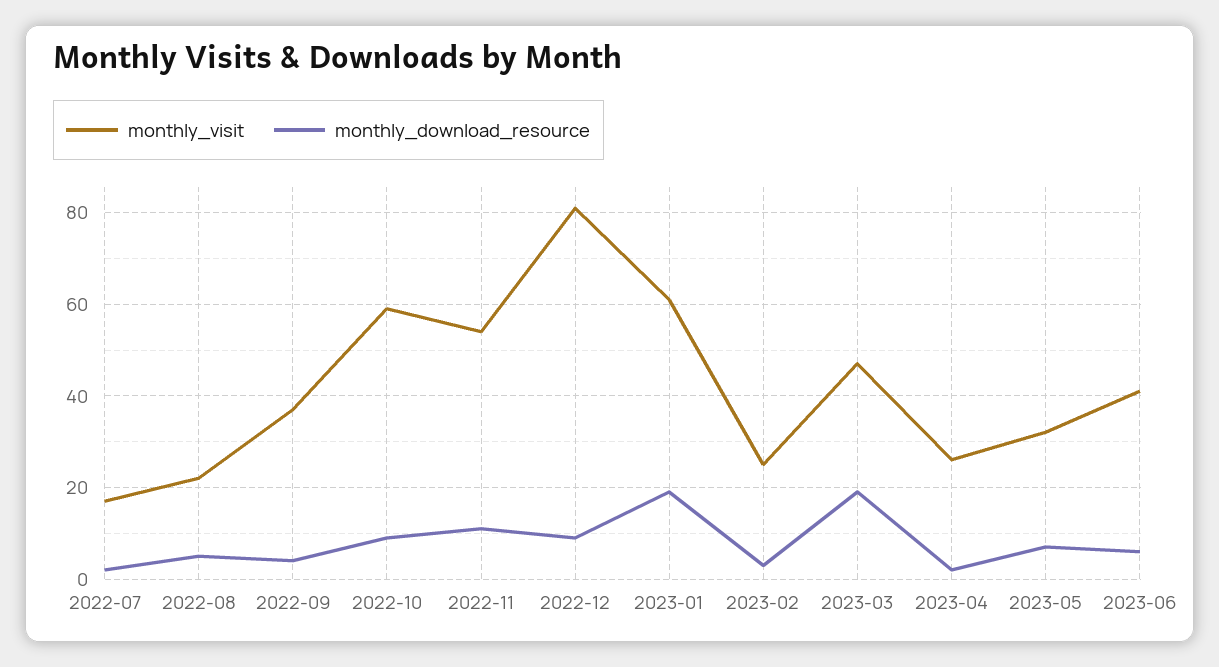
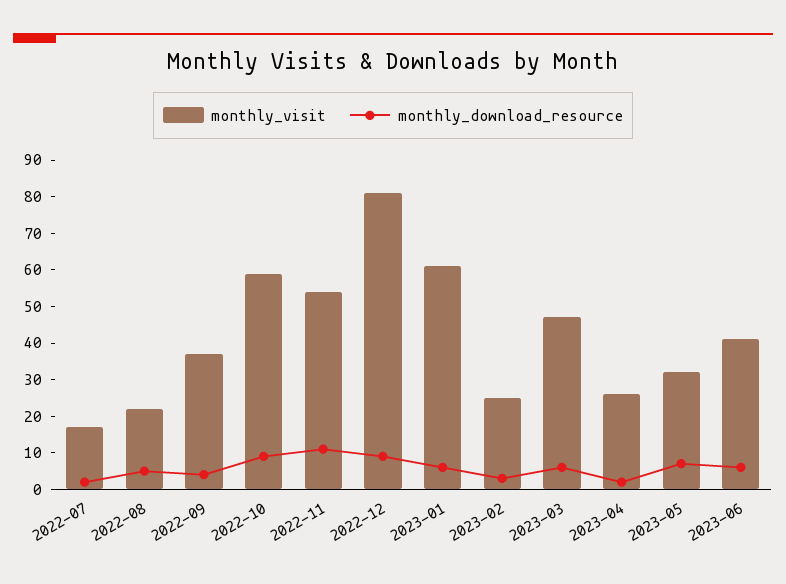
monthly_download_resource, 2023-01: 20 -> 5
monthly_download_resource, 2023-03: 20 -> 5

